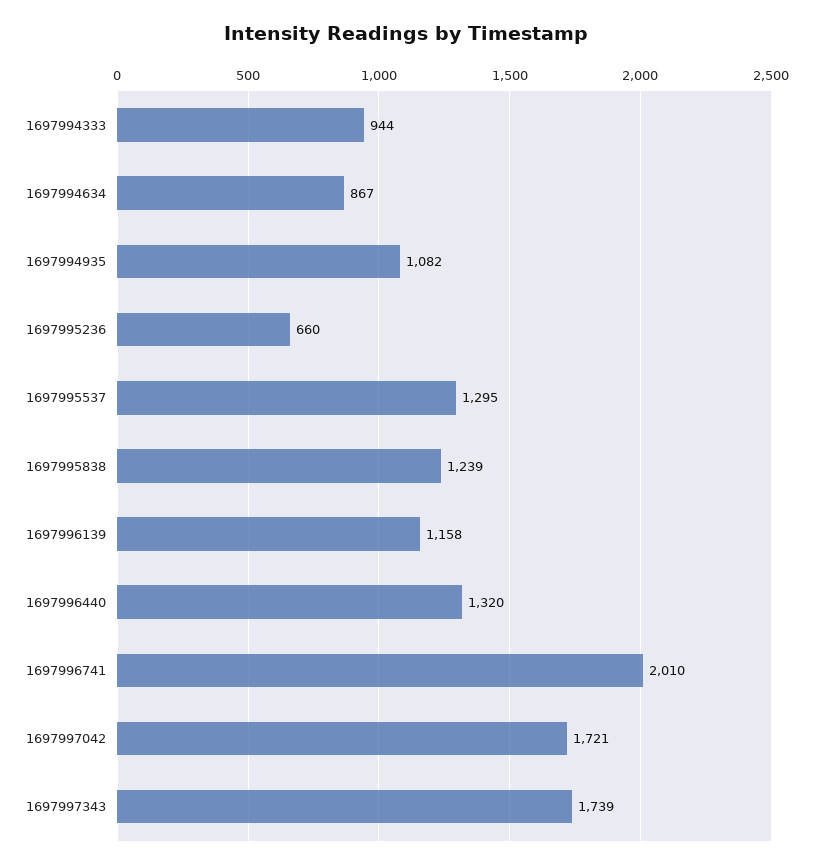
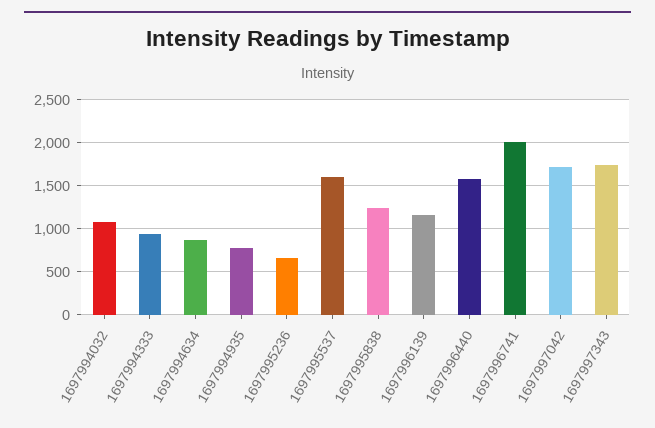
1697994935: 1082 -> 800
1697995537: 1295 -> 1600
1697996440: 1320 -> 1600
1697994032: none -> 1100

